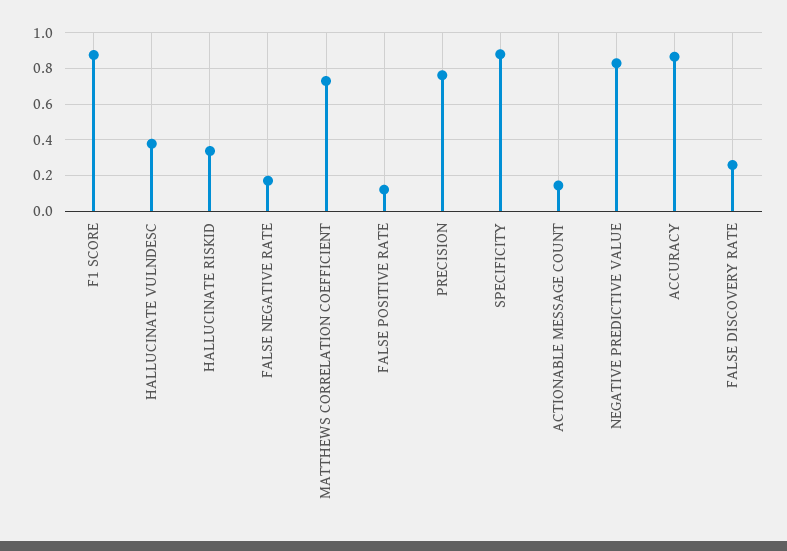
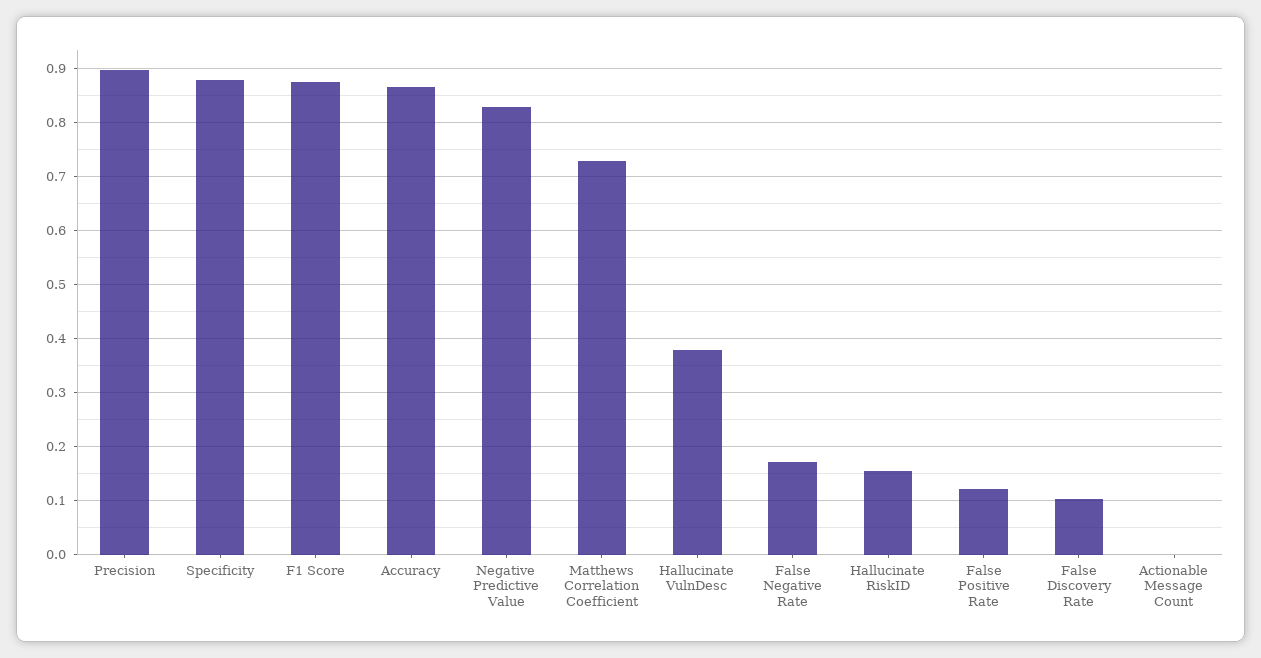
HALLUCINATE RISKID: 0.35 -> 0.16
PRECISION: 0.75 -> 0.9
ACTIONABLE MESSAGE COUNT: 0.15 -> 0
FALSE DISCOVERY RATE: 0.25 -> 0.1

